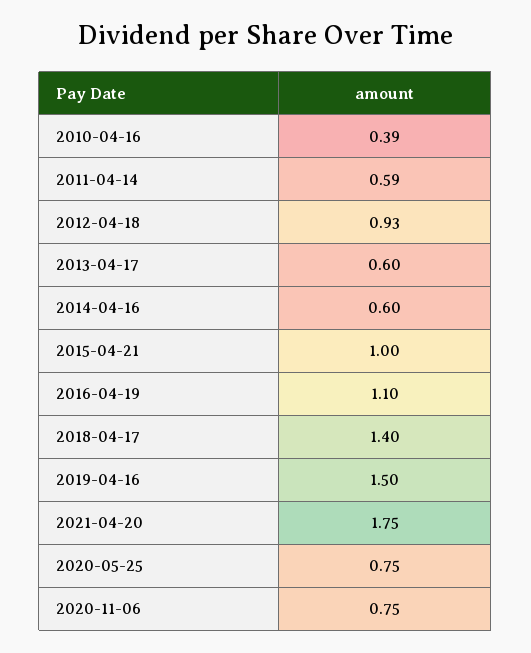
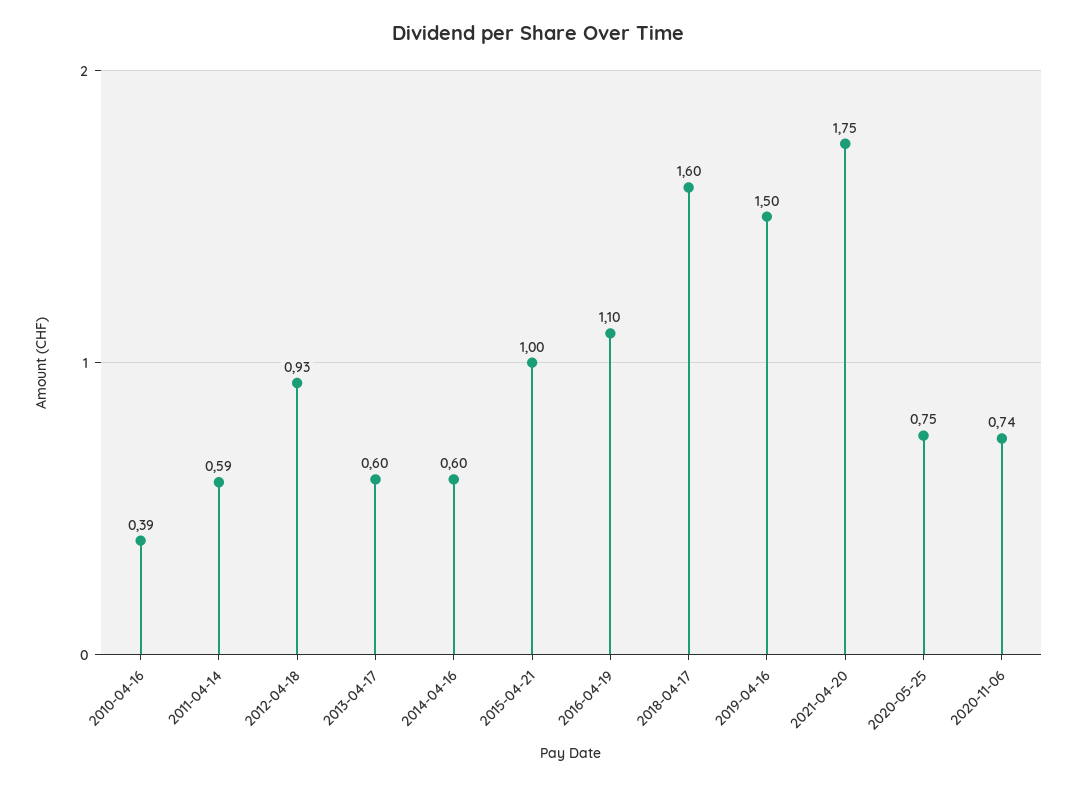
2018-04-17: 1.4 -> 1.6
2020-11-06: 0.75 -> 0.74

